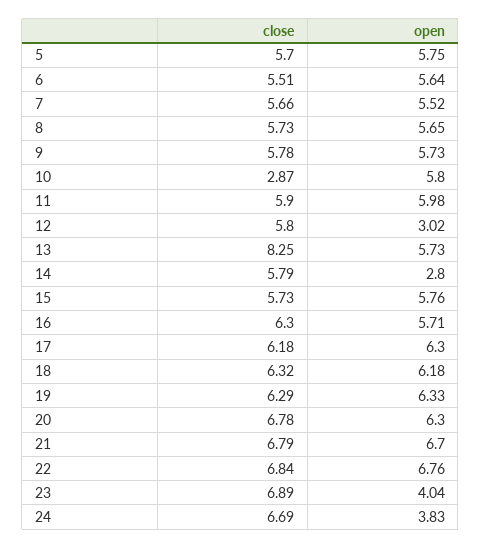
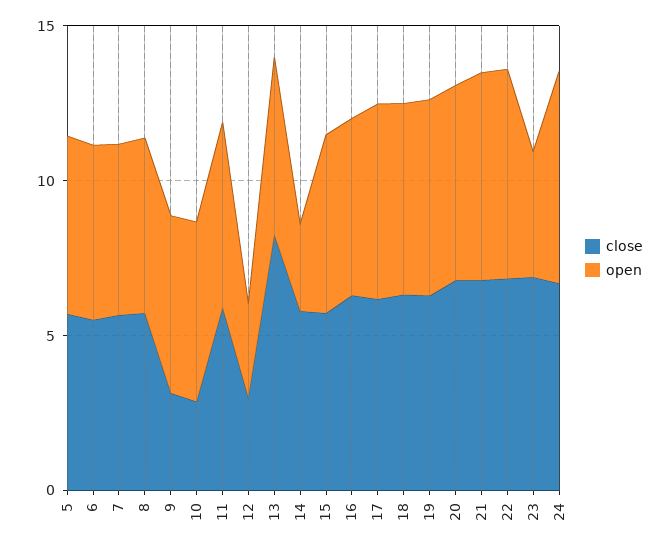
close, 9: 5.78 -> 3
close, 12: 5.8 -> 3
open, 24: 3.83 -> 7

